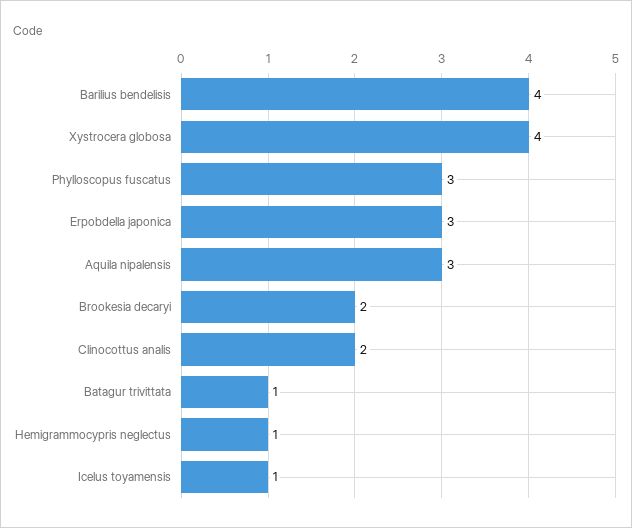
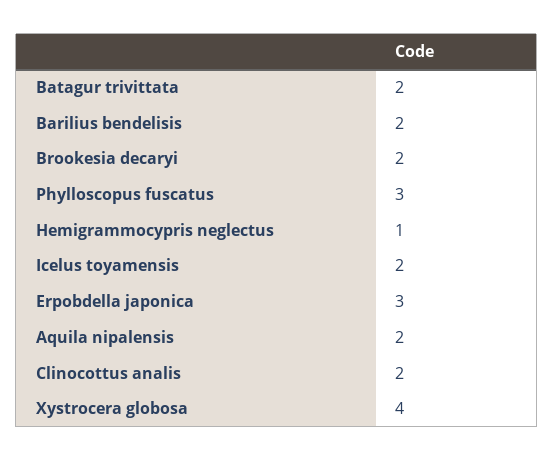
Barilius bendelisis: 4 -> 2
Aquila nipalensis: 3 -> 2
Batagur trivittata: 1 -> 2
Icelus toyamensis: 1 -> 2

